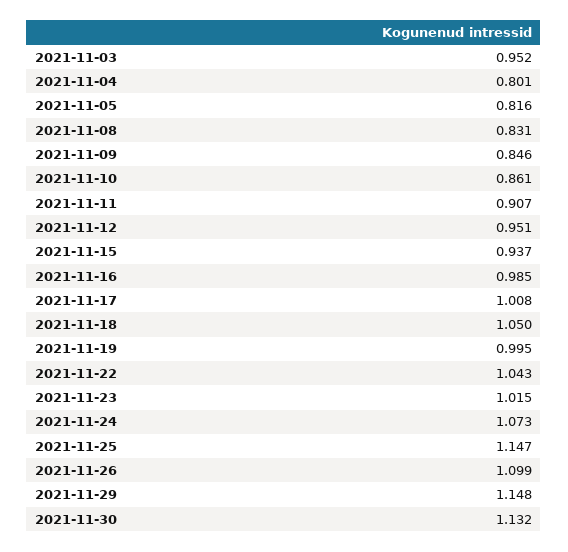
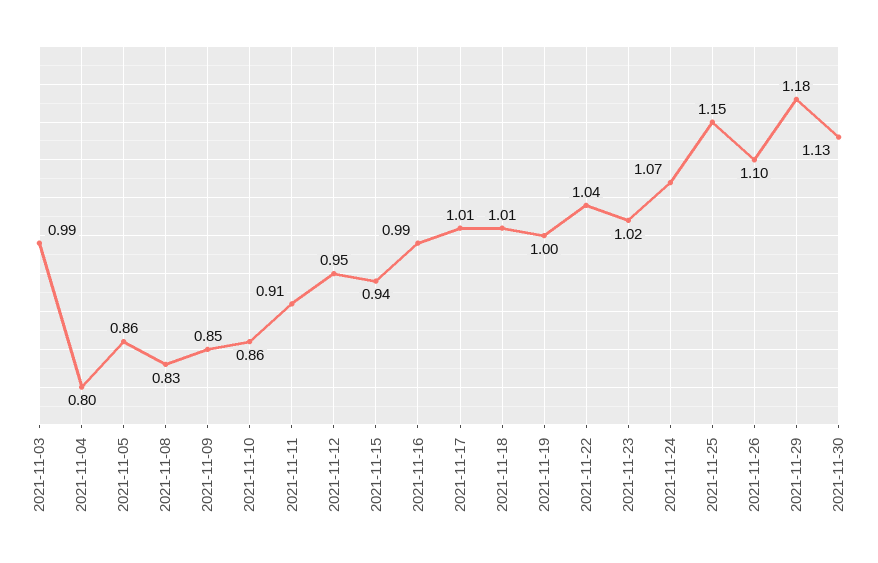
2021-11-03: 0.952 -> 0.99
2021-11-05: 0.816 -> 0.86
2021-11-18: 1.05 -> 1.01
2021-11-29: 1.148 -> 1.18

